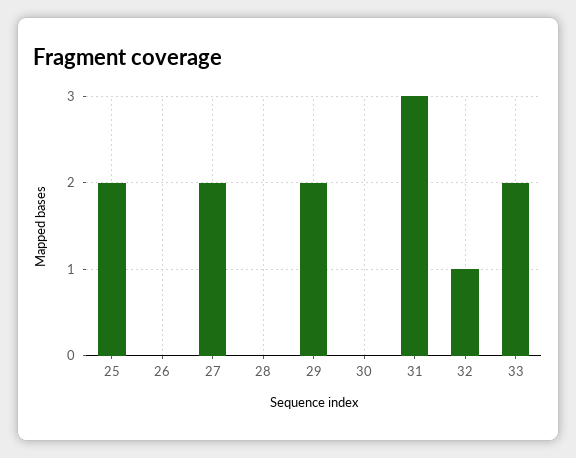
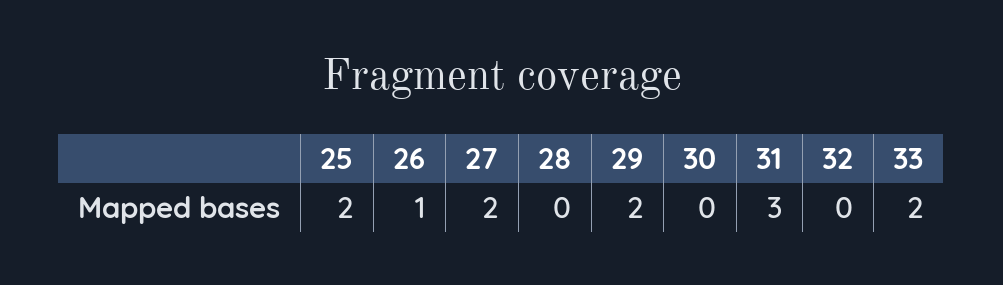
26: 0 -> 1
32: 1 -> 0

